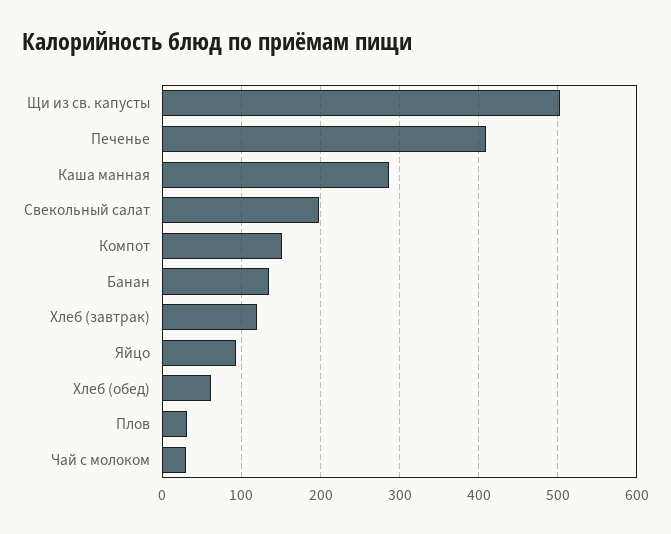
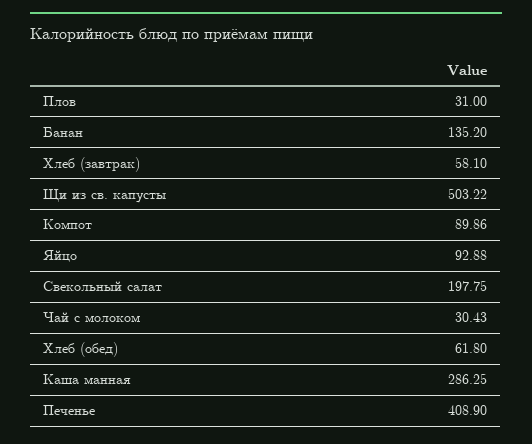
Компот: 150 -> 89.86
Хлеб (завтрак): 120 -> 58.1

